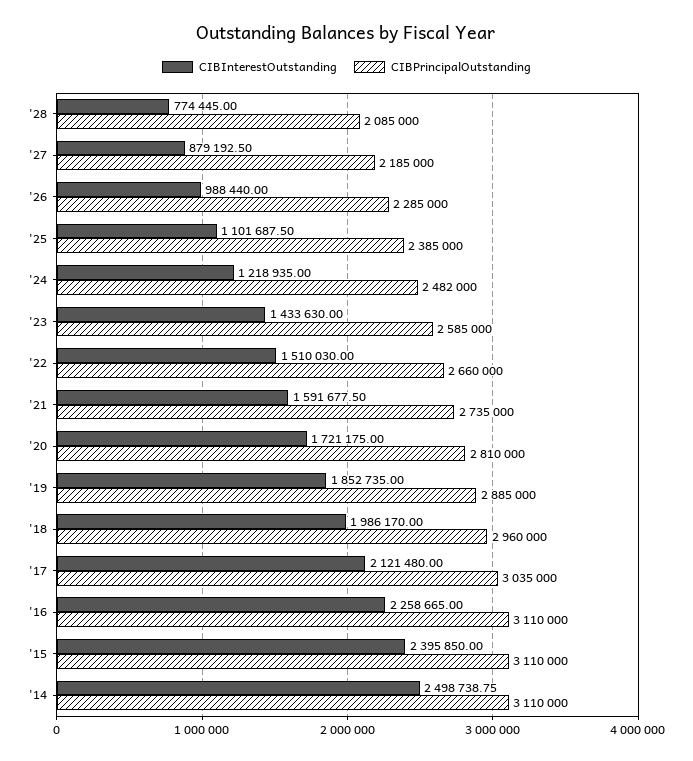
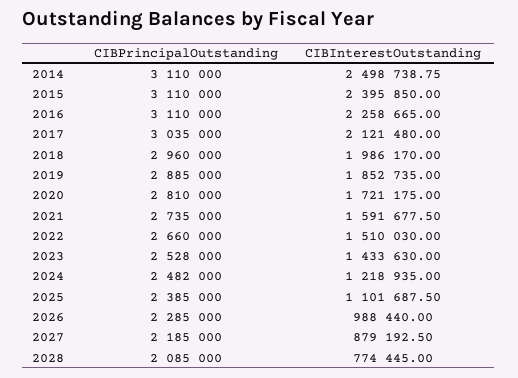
CIBPrincipalOutstanding, '23: 2585000 -> 2528000

